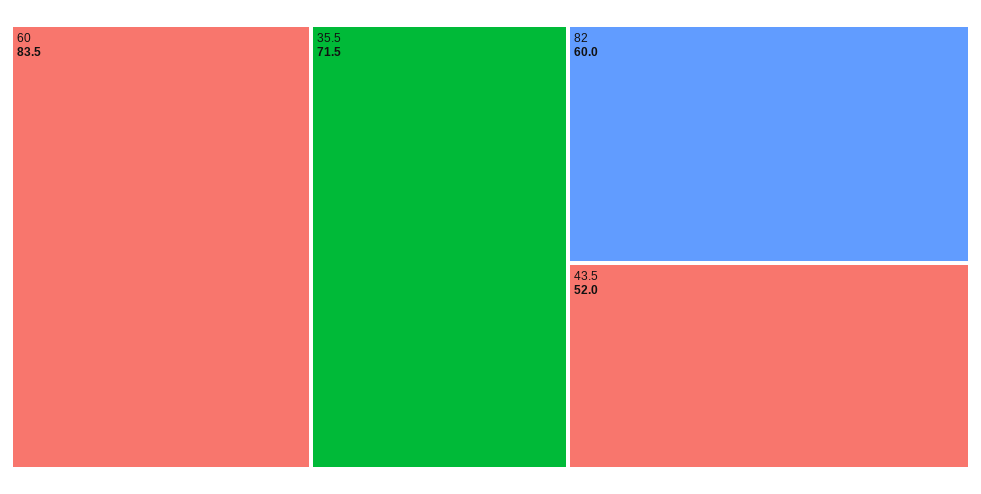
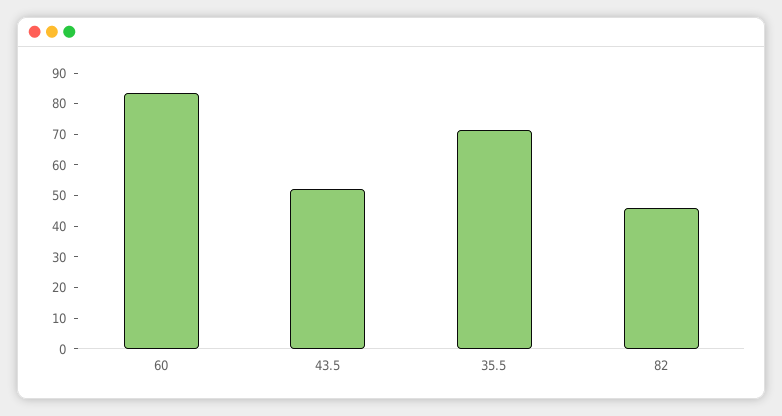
82: 60 -> 45

